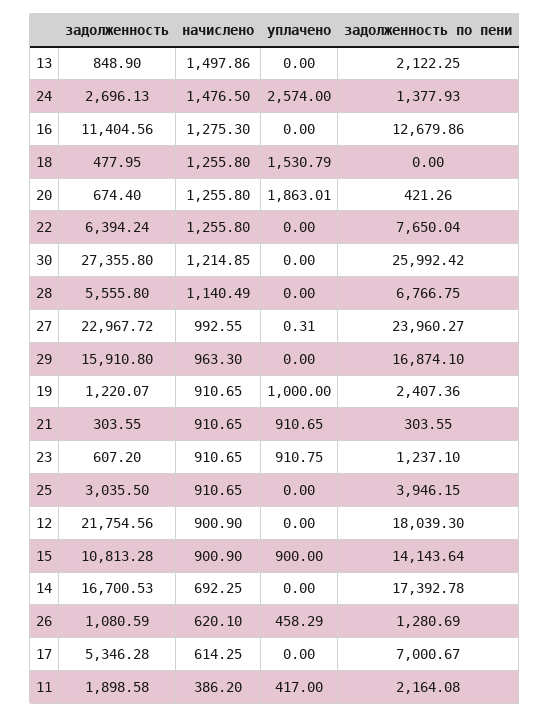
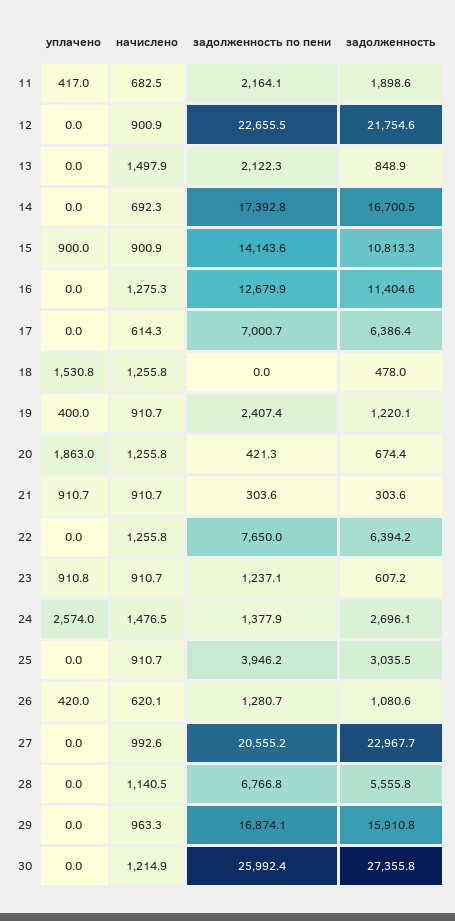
уплачено, 27: 0.31 -> 0
задолженность по пени, 27: 23960.27 -> 20555.2
уплачено, 19: 1000 -> 400
задолженность по пени, 12: 18039.3 -> 22655.5
уплачено, 26: 458.29 -> 420
задолженность, 17: 5346.28 -> 6386.4
начислено, 11: 386.2 -> 682.5

